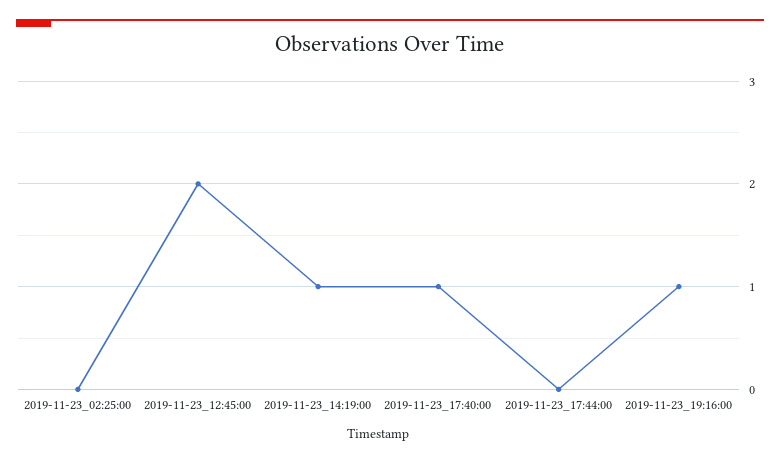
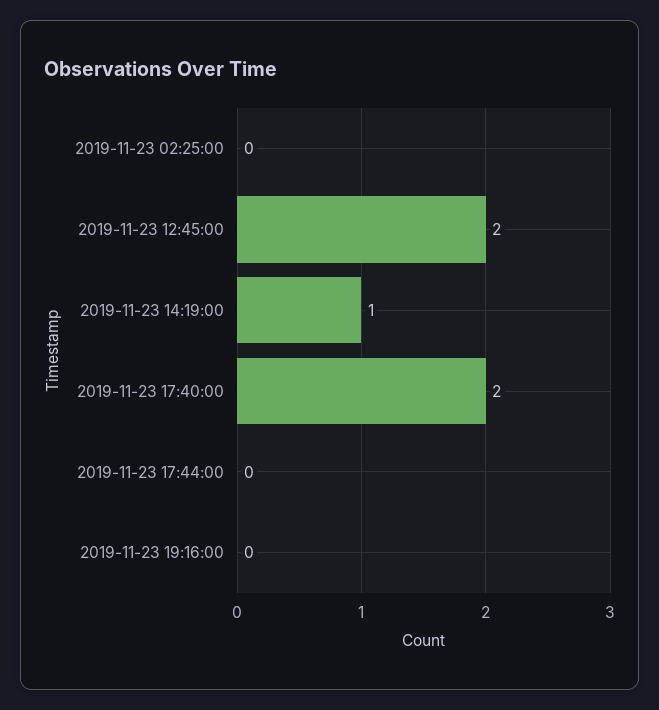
2019-11-23_17:40:00: 1 -> 2
2019-11-23_19:16:00: 1 -> 0

